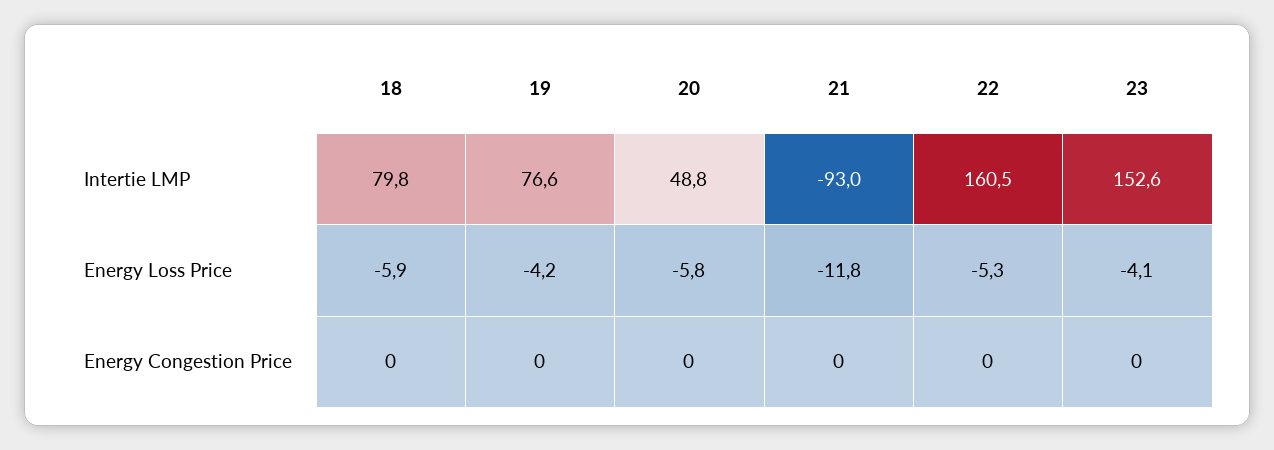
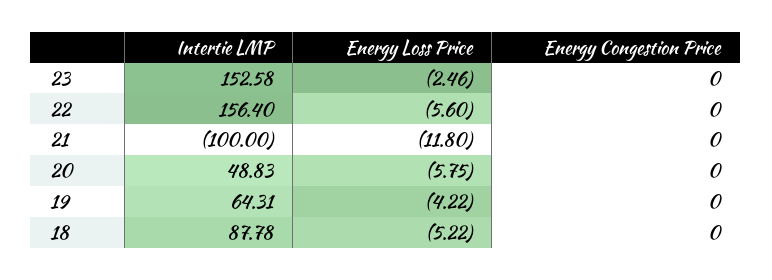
18, Intertie LMP: 79.8 -> 87.78
19, Intertie LMP: 76.6 -> 64.31
21, Intertie LMP: -93 -> -100
22, Intertie LMP: 160.5 -> 156.4
18, Energy Loss Price: -5.9 -> -5.22
22, Energy Loss Price: -5.3 -> -5.6
23, Energy Loss Price: -4.1 -> -2.46

